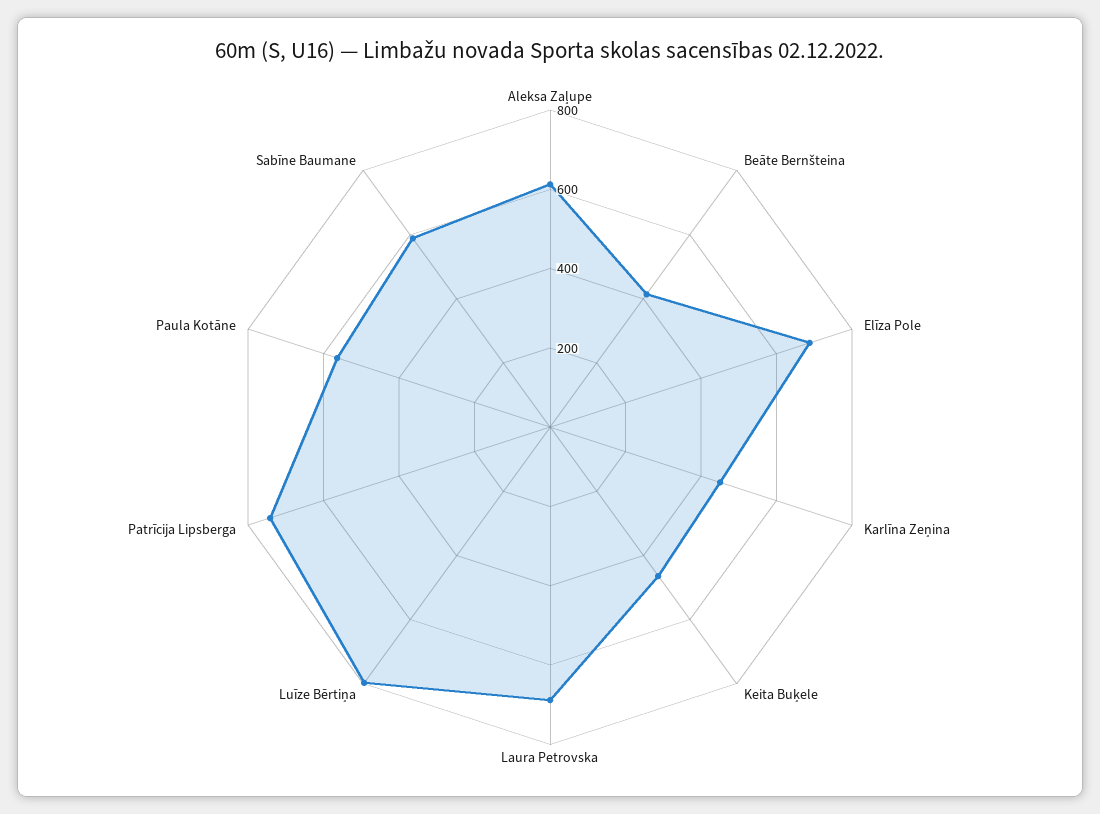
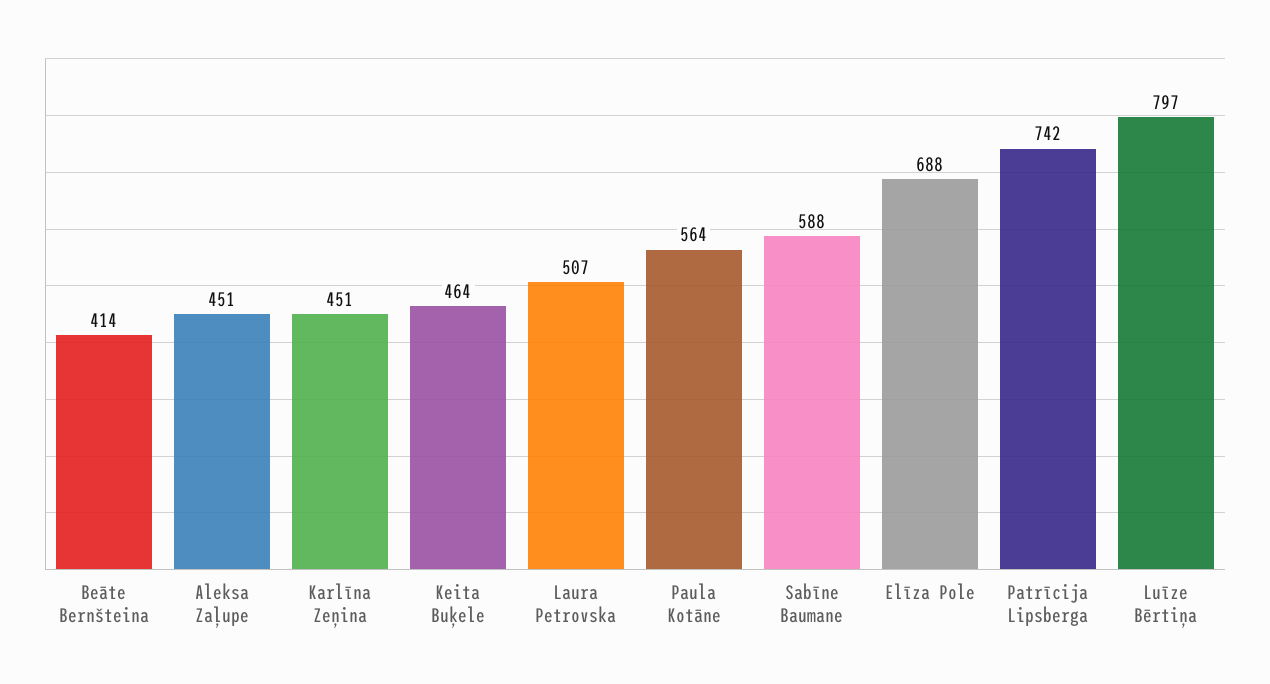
Aleksa Zaļupe: 600 -> 451
Laura Petrovska: 700 -> 507

